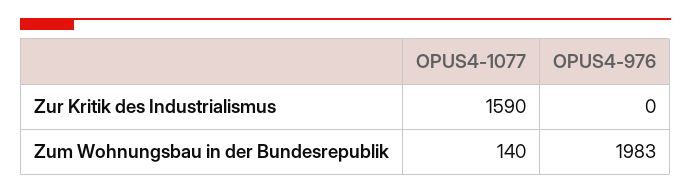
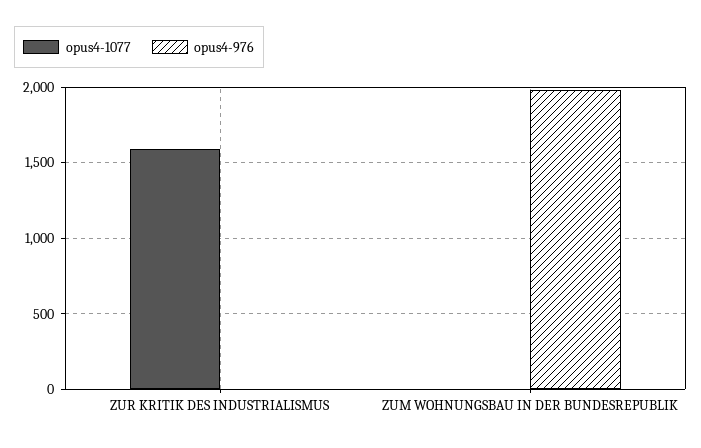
OPUS4-1077, Zum Wohnungsbau in der Bundesrepublik: 140 -> 0

